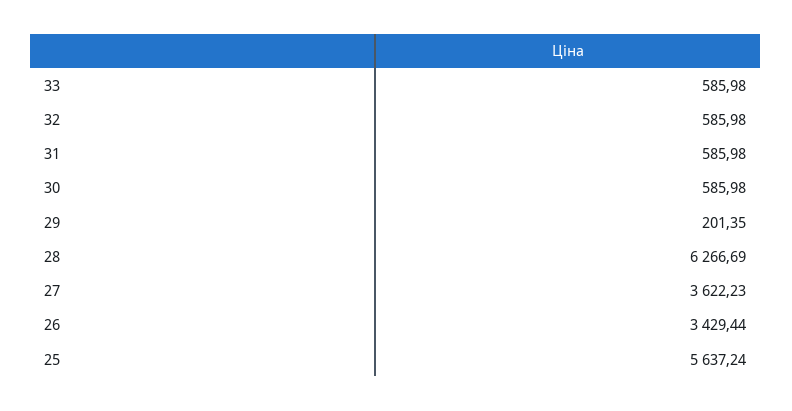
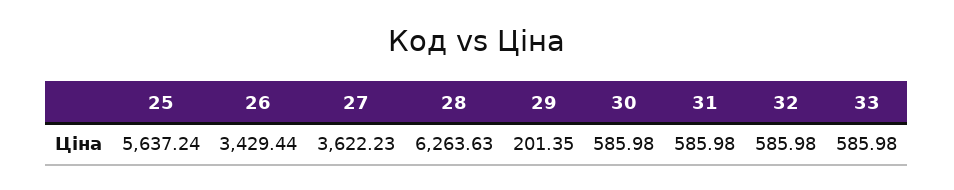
28: 6266.69 -> 6263.63

